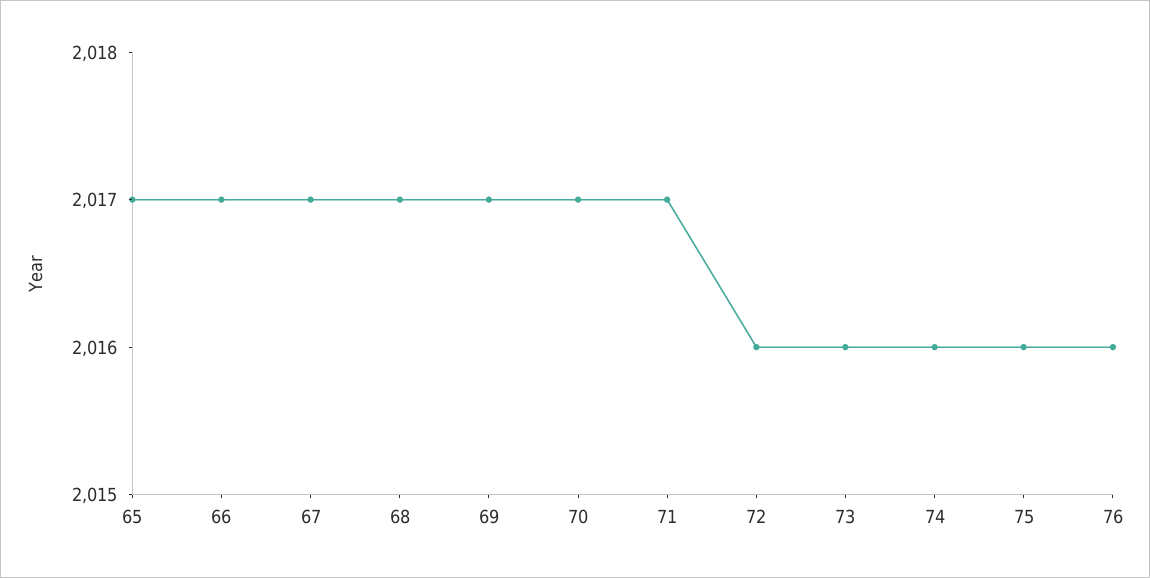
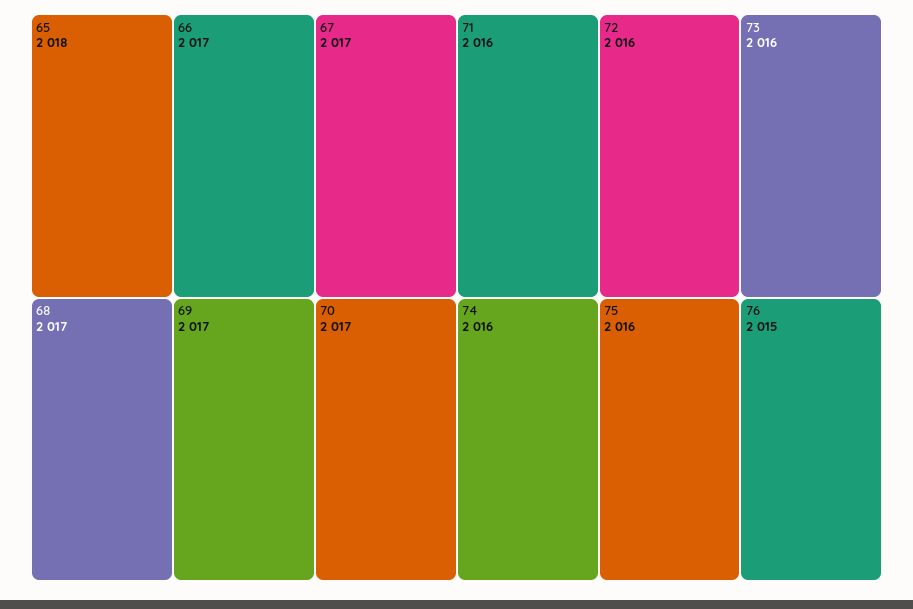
65: 2017 -> 2018
71: 2017 -> 2016
76: 2016 -> 2015

